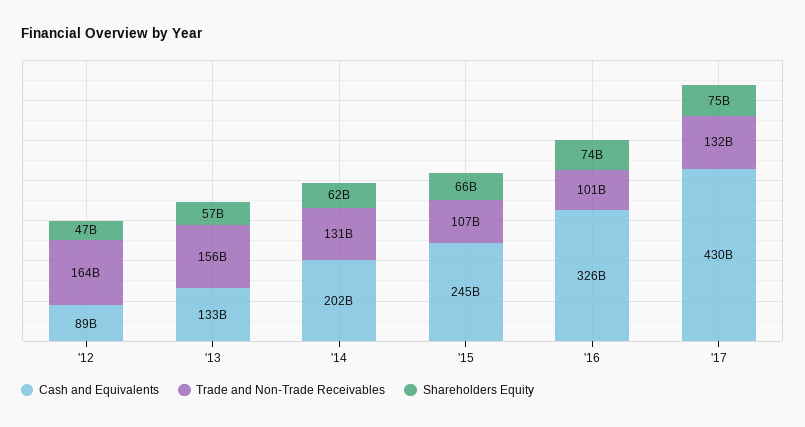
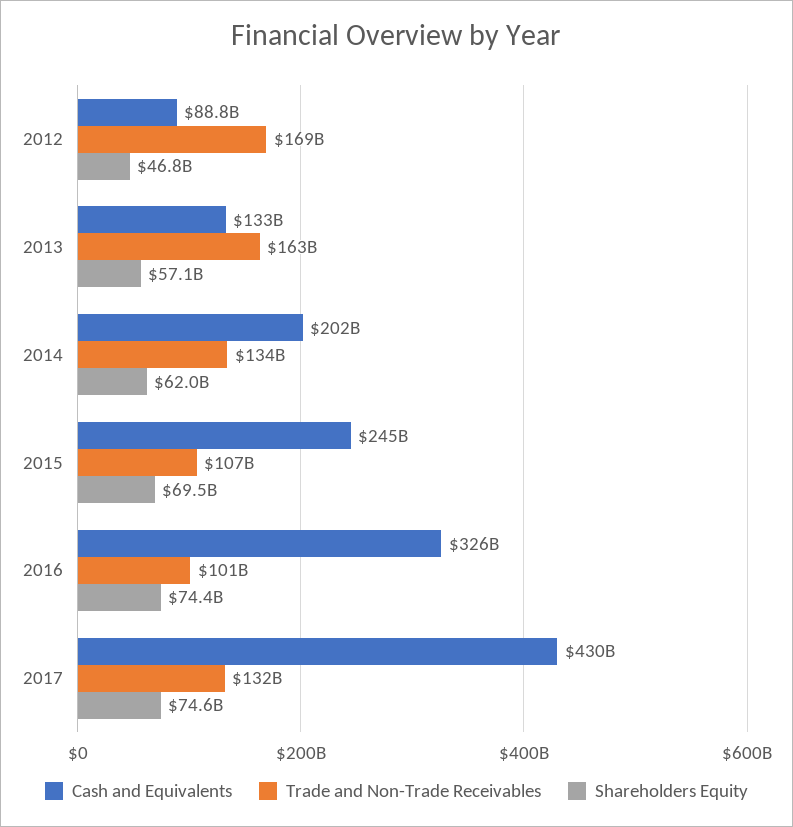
Trade and Non-Trade Receivables, '12: 164000000000 -> 169000000000
Trade and Non-Trade Receivables, '13: 156000000000 -> 163000000000
Trade and Non-Trade Receivables, '14: 131000000000 -> 134000000000
Shareholders Equity, '15: 66000000000 -> 69500000000

